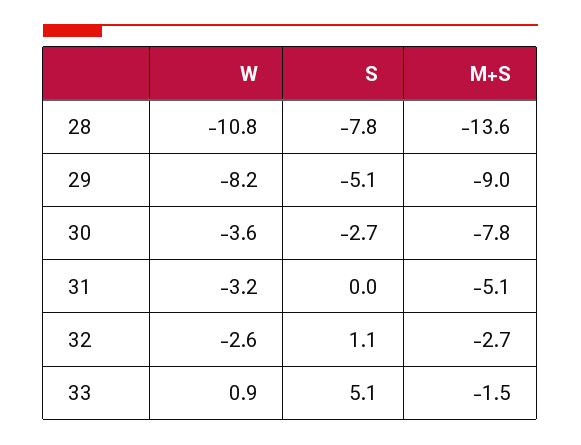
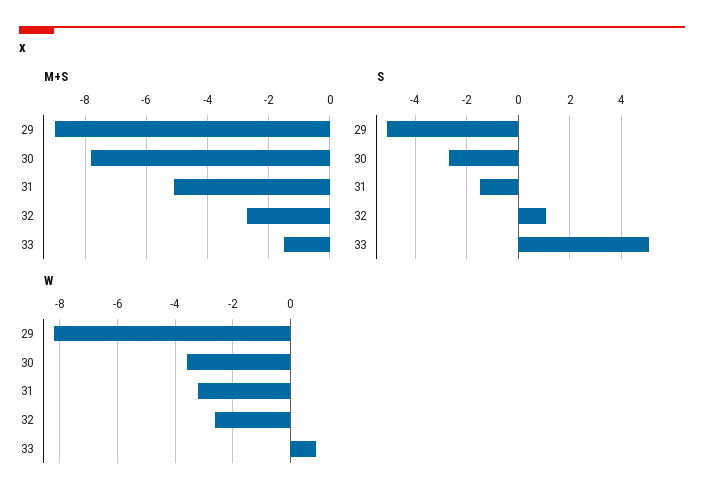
W, 28: -10.8 -> none
S, 28: -7.8 -> none
M+S, 28: -13.6 -> none
S, 31: 0 -> -1.5

